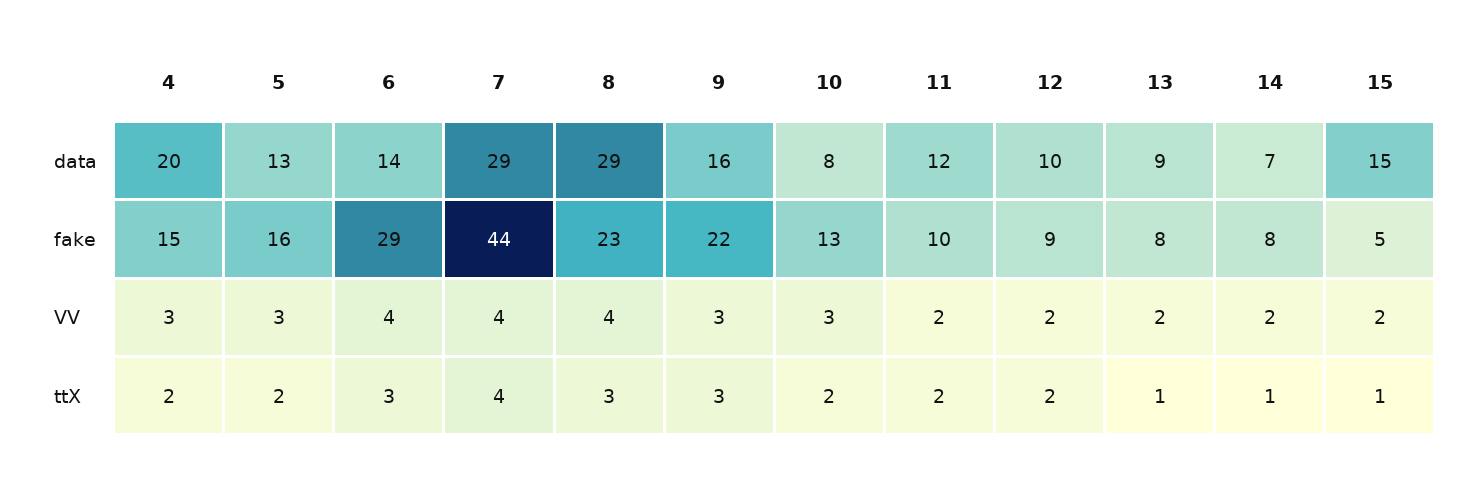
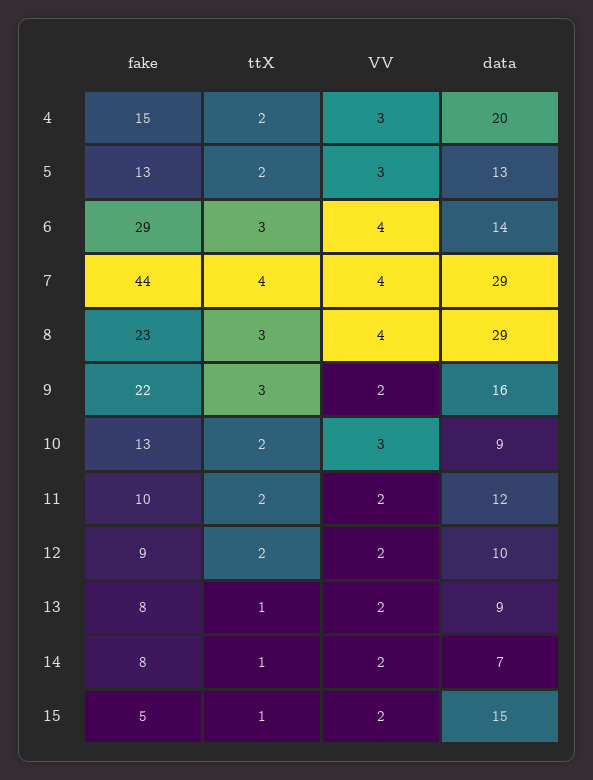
10, data: 8 -> 9
5, fake: 16 -> 13
9, VV: 3 -> 2

